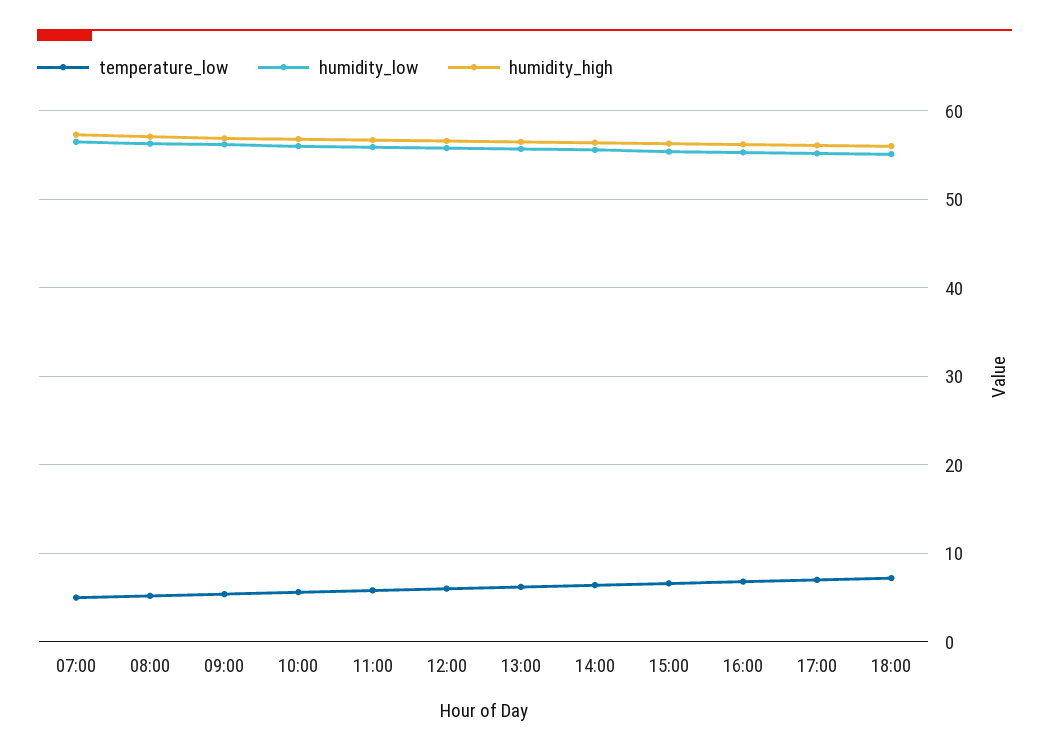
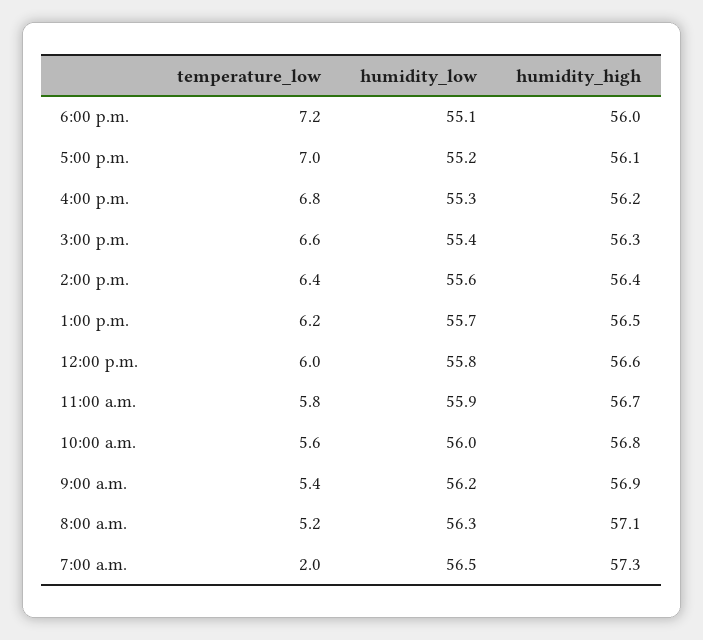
temperature_low, 07:00: 5 -> 2

